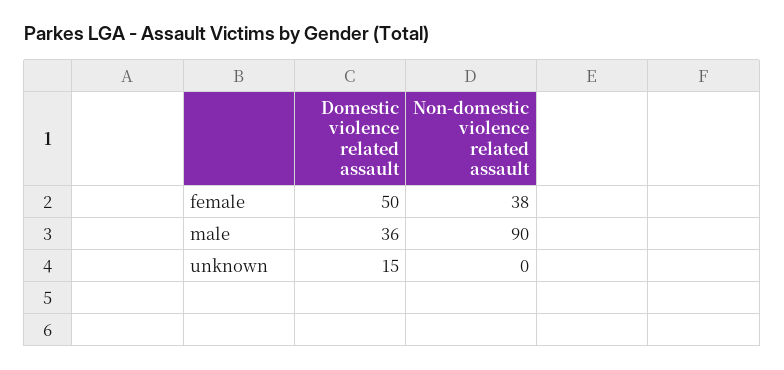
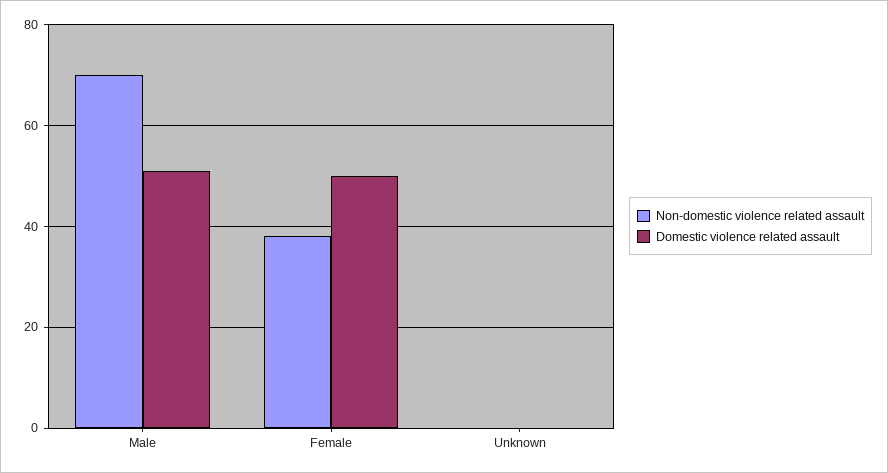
Domestic violence related assault, male: 36 -> 50
Non-domestic violence related assault, male: 90 -> 70
Domestic violence related assault, unknown: 15 -> 0

